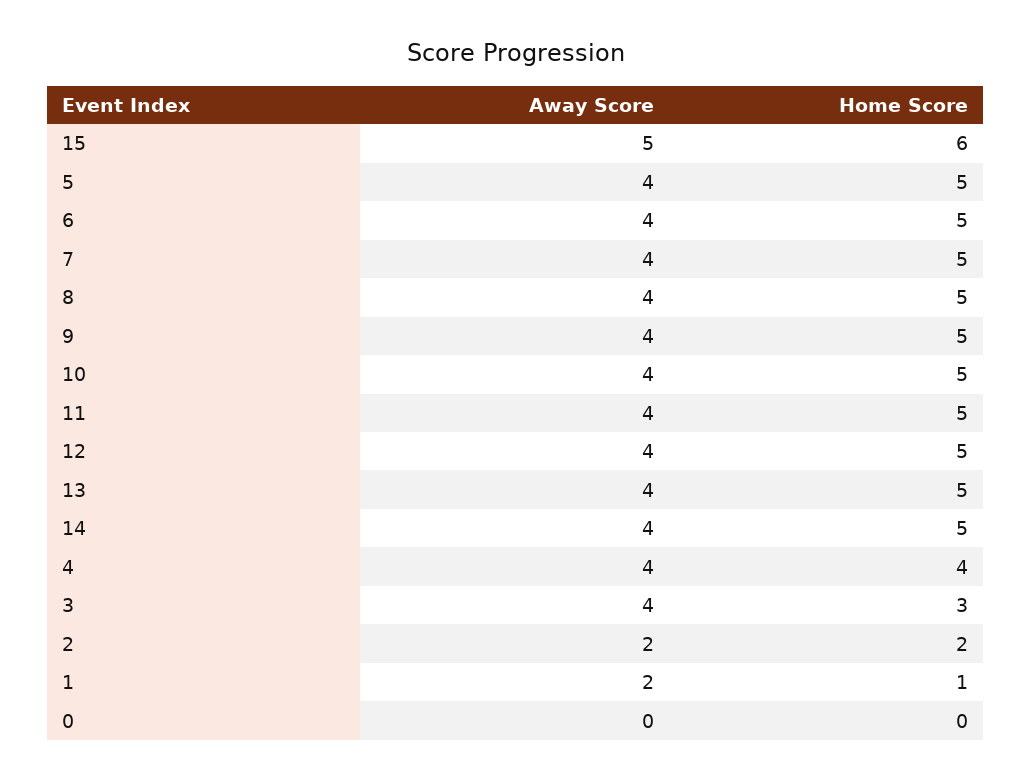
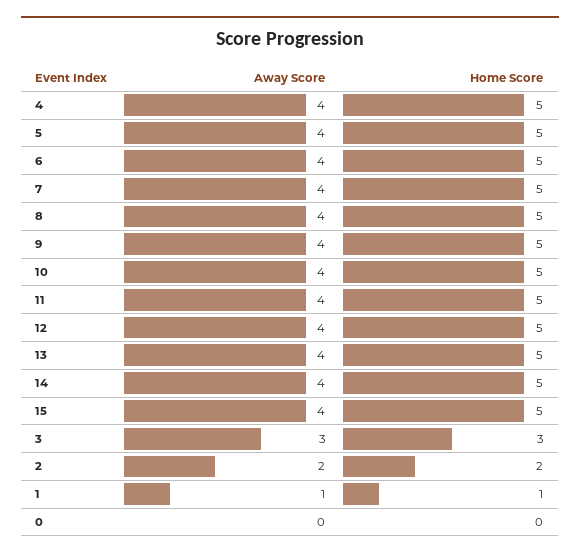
Away Score, 15: 5 -> 4
Home Score, 15: 6 -> 5
Home Score, 4: 4 -> 5
Away Score, 3: 4 -> 3
Away Score, 1: 2 -> 1

